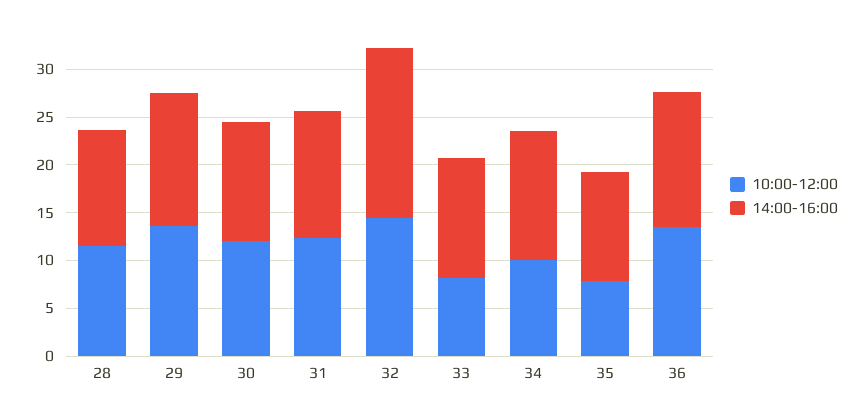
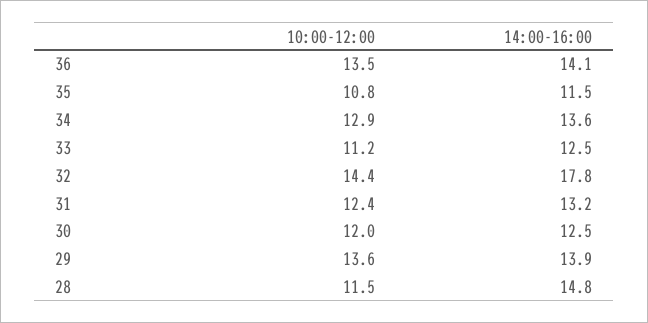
14:00-16:00, 28: 12 -> 14.8
10:00-12:00, 33: 8 -> 11.2
10:00-12:00, 34: 10 -> 12.9
10:00-12:00, 35: 8 -> 10.8

